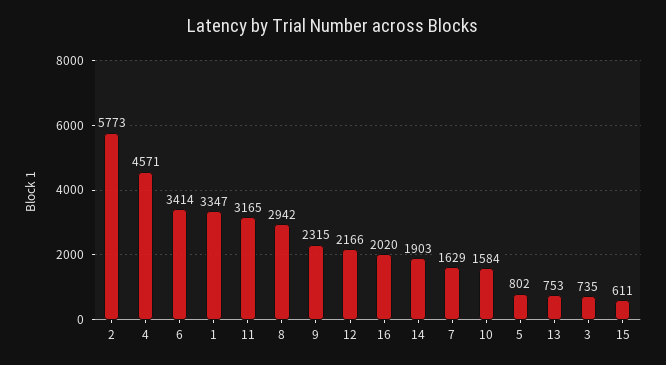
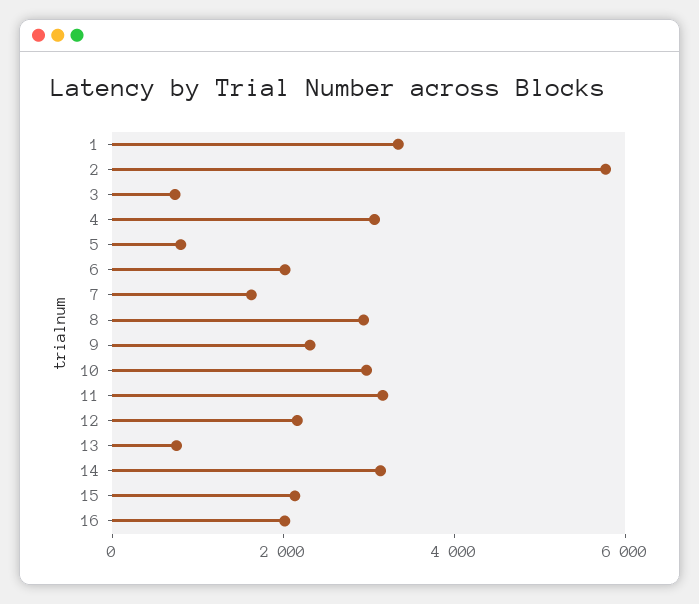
4: 4571 -> 3000
6: 3414 -> 2000
14: 1903 -> 3000
10: 1584 -> 3000
15: 611 -> 2000

